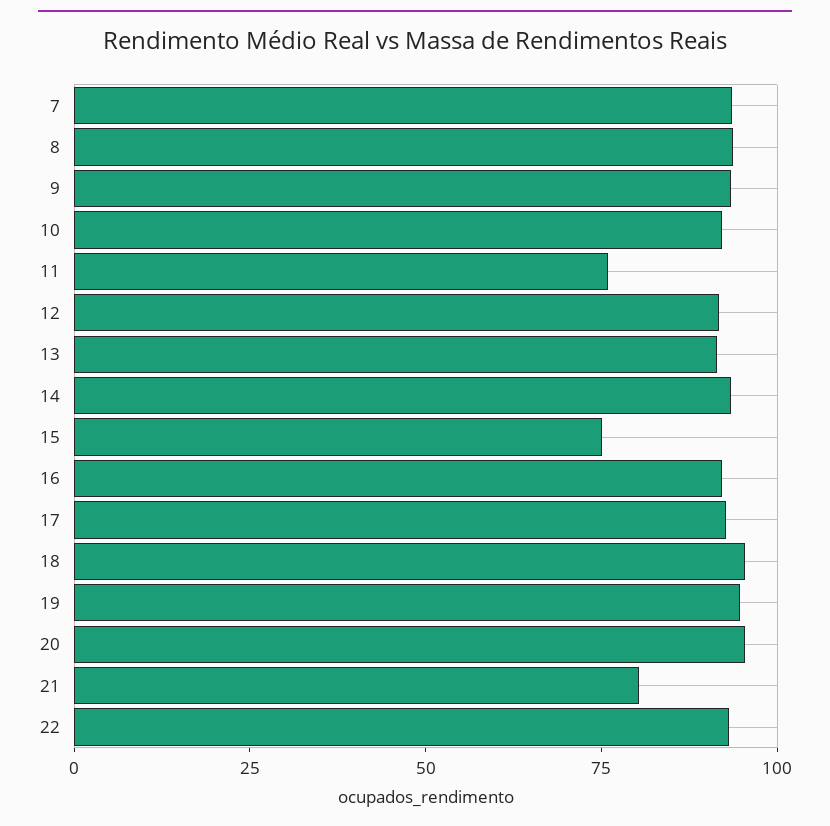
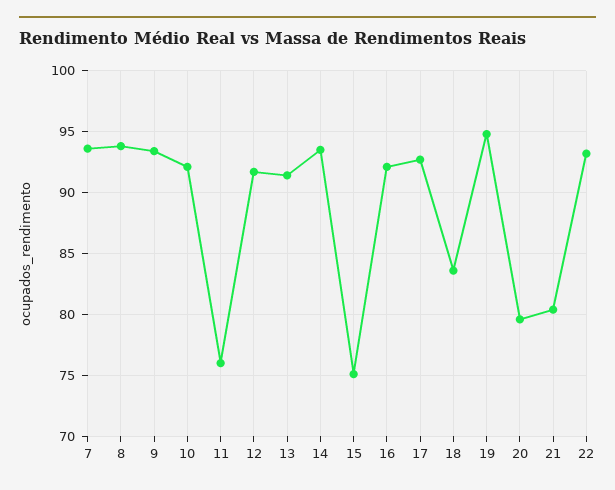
18: 95 -> 83.5
20: 95 -> 79.5

